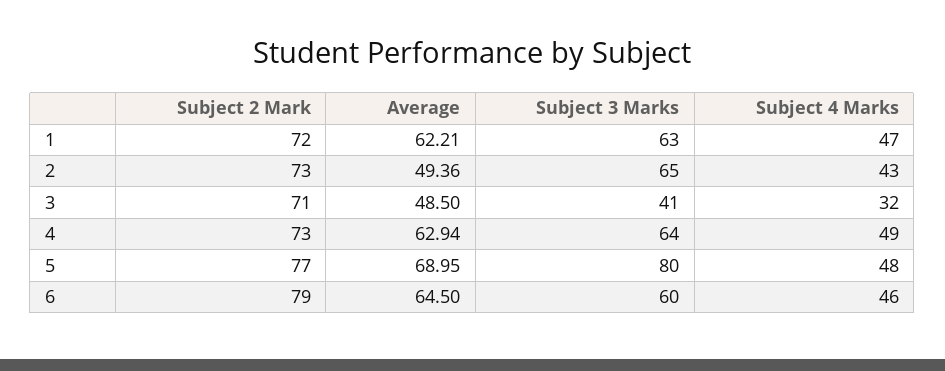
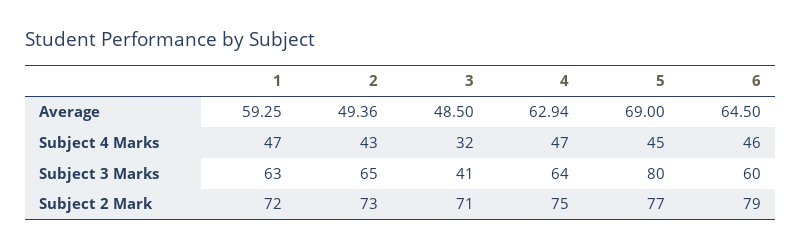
Average, 1: 62.21 -> 59.25
Subject 2 Mark, 4: 73 -> 75
Subject 4 Marks, 4: 49 -> 47
Average, 5: 68.95 -> 69
Subject 4 Marks, 5: 48 -> 45

